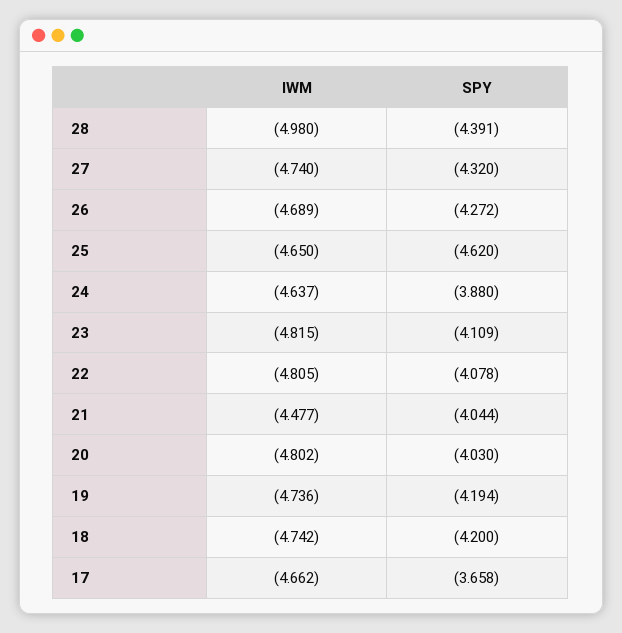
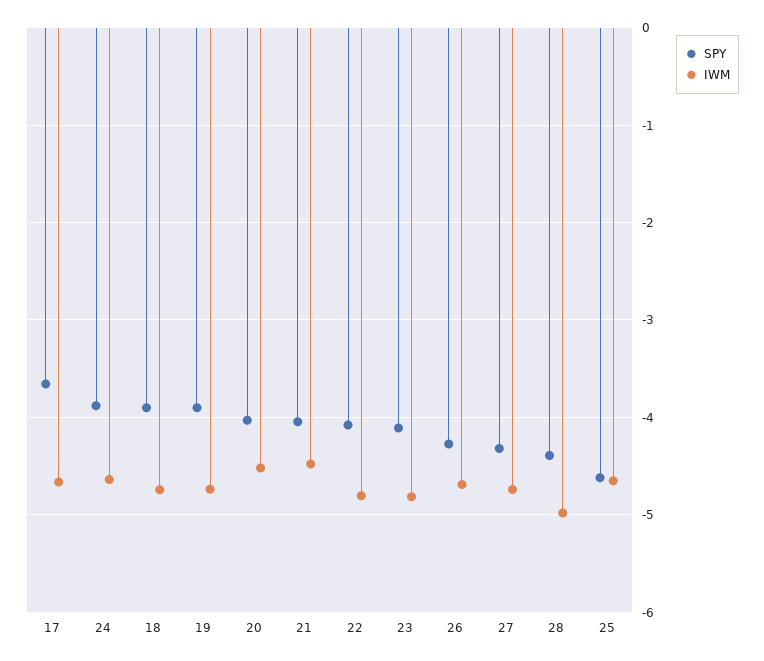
IWM, 20: -4.802 -> -4.5
SPY, 19: -4.194 -> -3.9
SPY, 18: -4.2 -> -3.9

